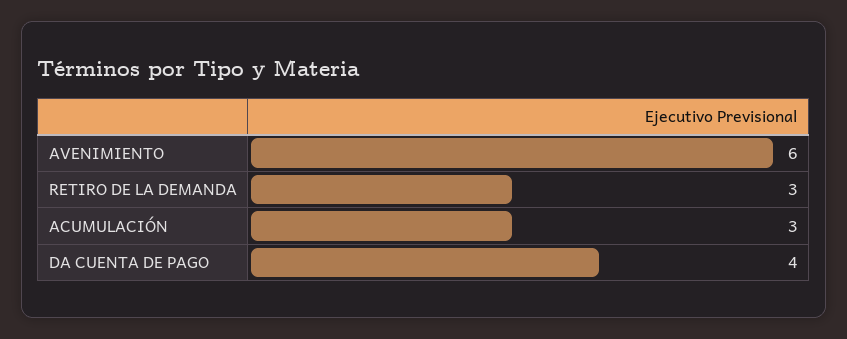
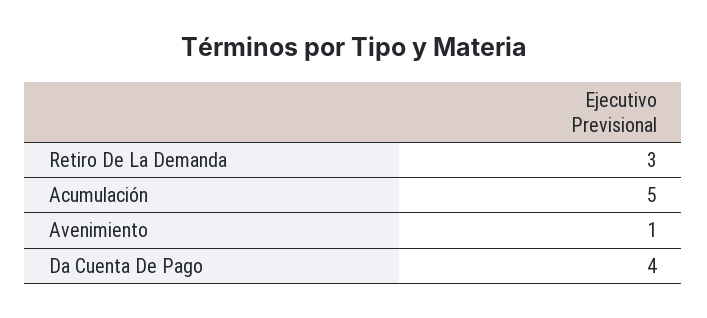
AVENIMIENTO: 6 -> 1
ACUMULACIÓN: 3 -> 5

